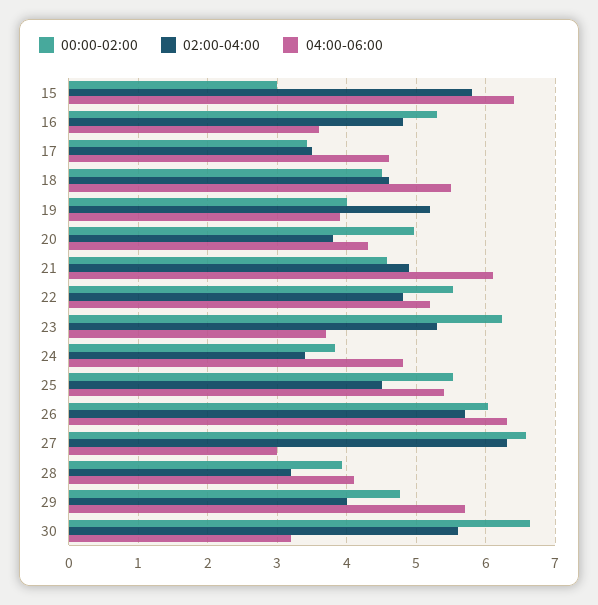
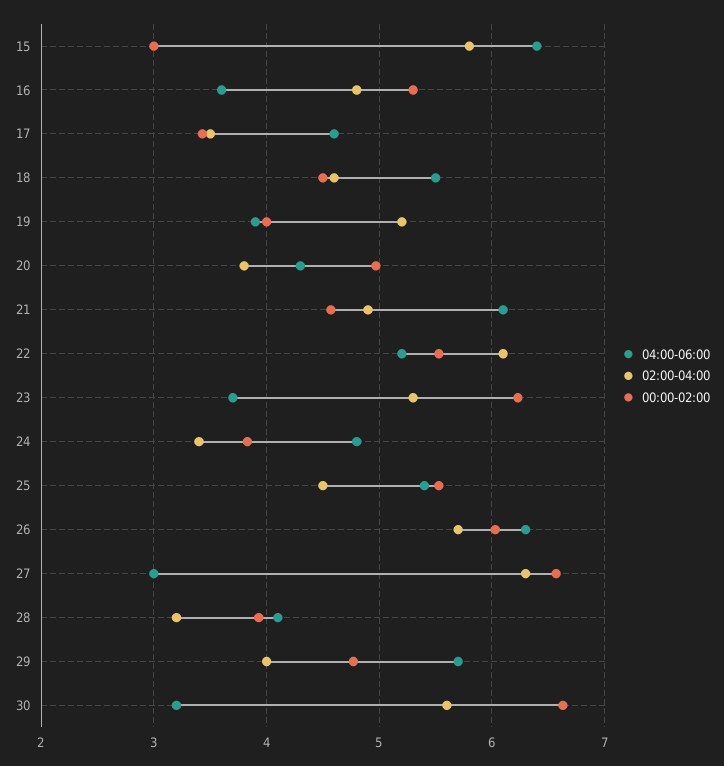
02:00-04:00, 22: 4.8 -> 6.1

